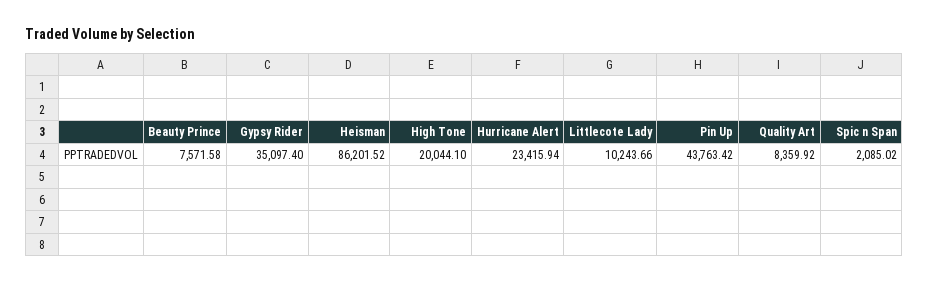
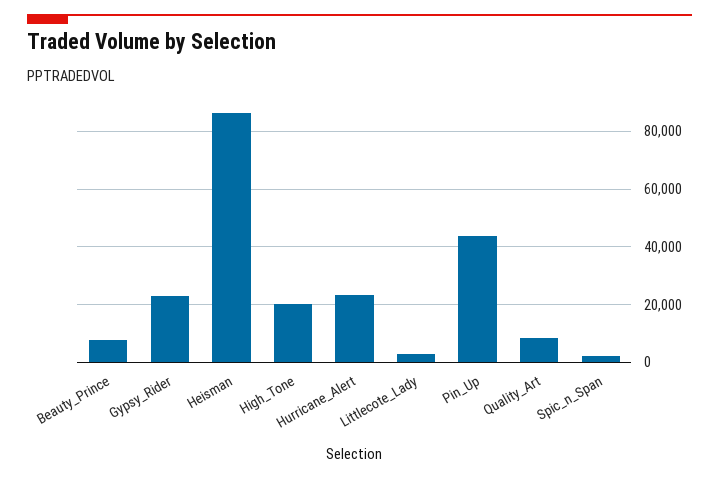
Gypsy Rider: 35097.4 -> 22500
Littlecote Lady: 10243.66 -> 2500

